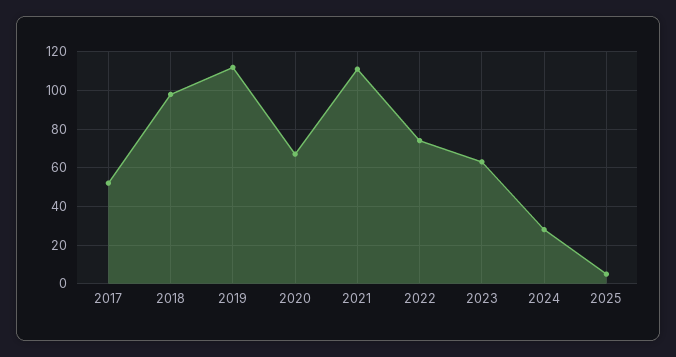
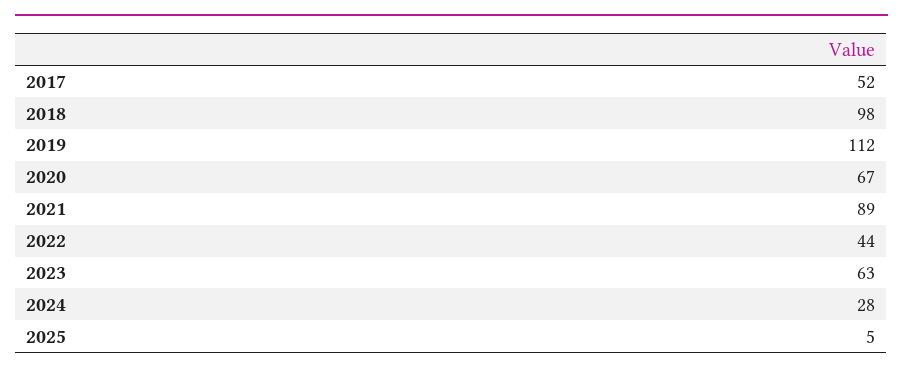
2021: 110 -> 89
2022: 75 -> 44

